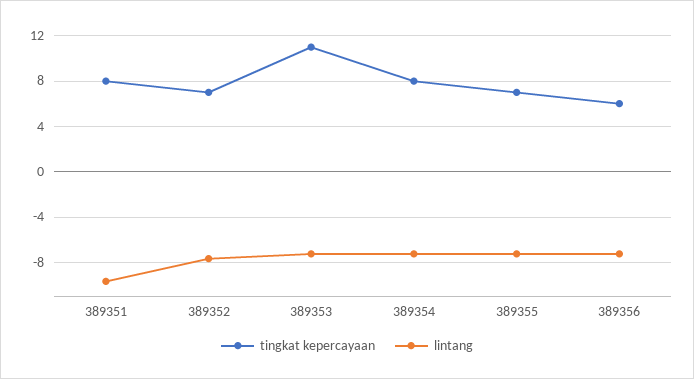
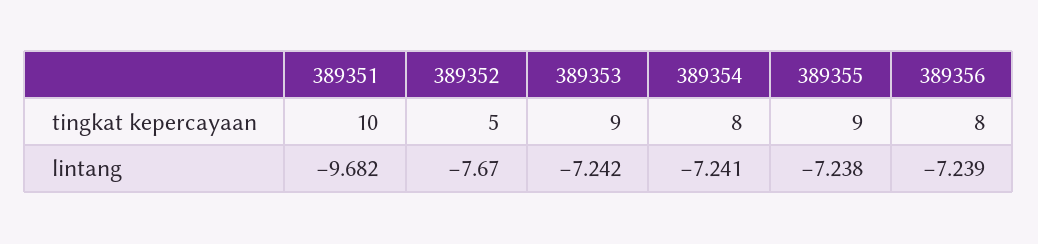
tingkat kepercayaan, 389351: 8 -> 10
tingkat kepercayaan, 389352: 7 -> 5
tingkat kepercayaan, 389353: 11 -> 9
tingkat kepercayaan, 389355: 7 -> 9
tingkat kepercayaan, 389356: 6 -> 8

